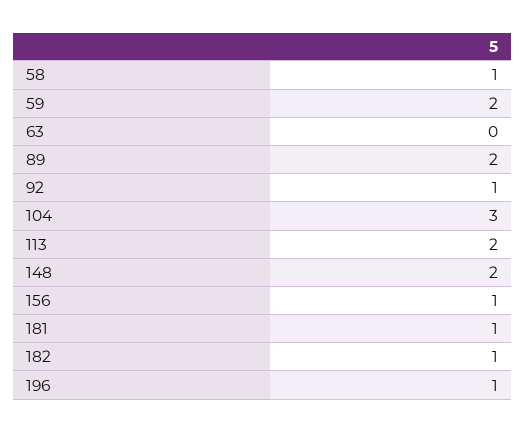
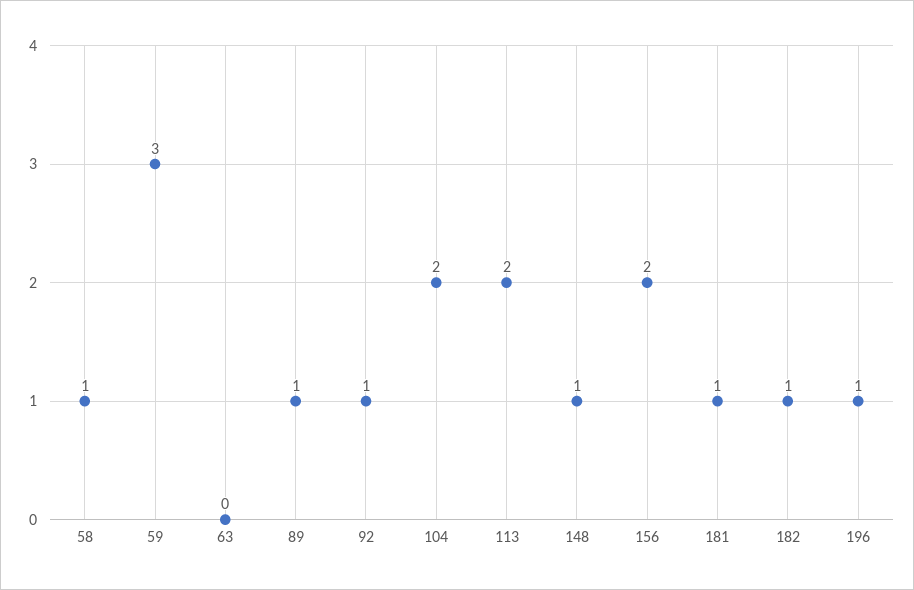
59: 2 -> 3
89: 2 -> 1
104: 3 -> 2
148: 2 -> 1
156: 1 -> 2

